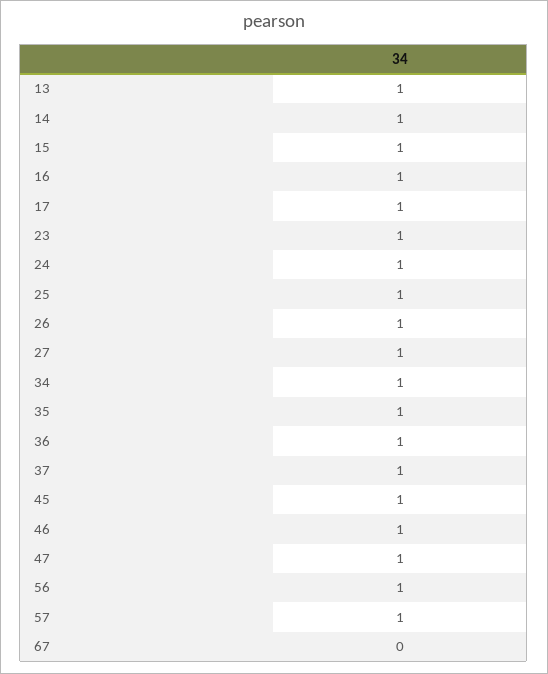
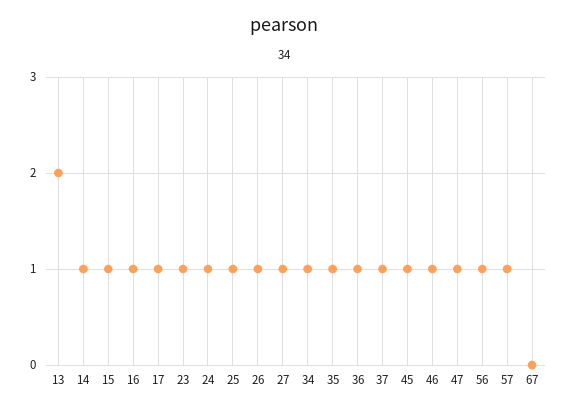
13: 1 -> 2

